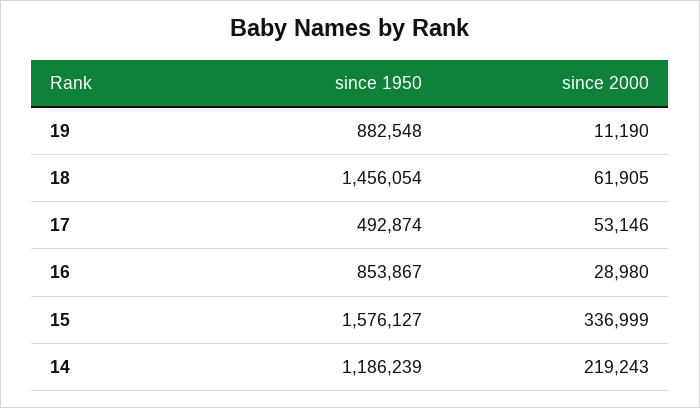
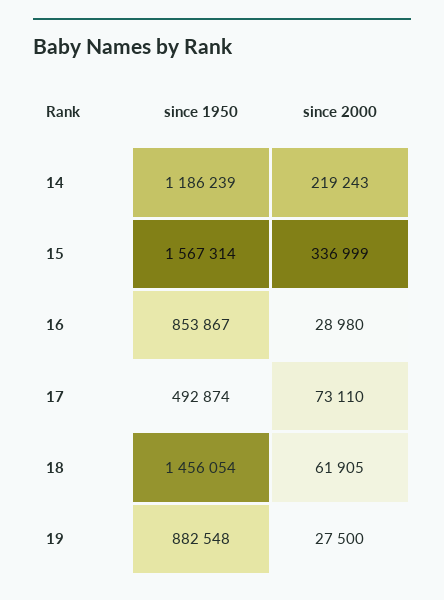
since 2000, 19: 11190 -> 27500
since 2000, 17: 53146 -> 73110
since 1950, 15: 1576127 -> 1567314

